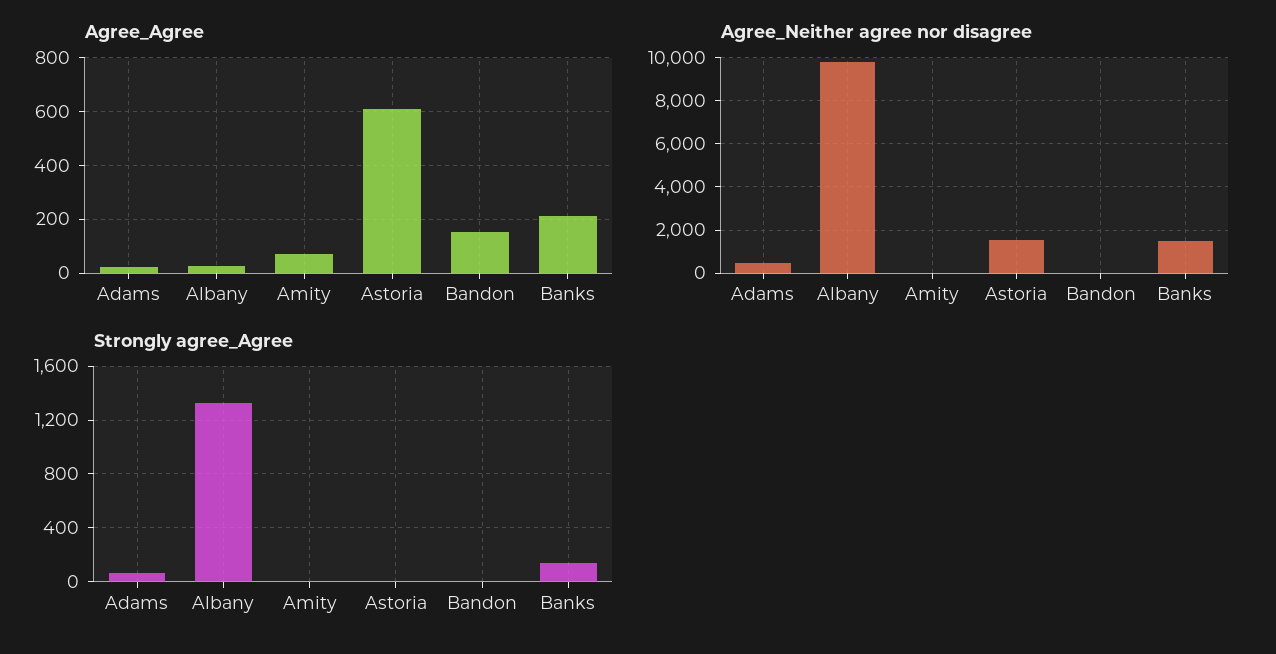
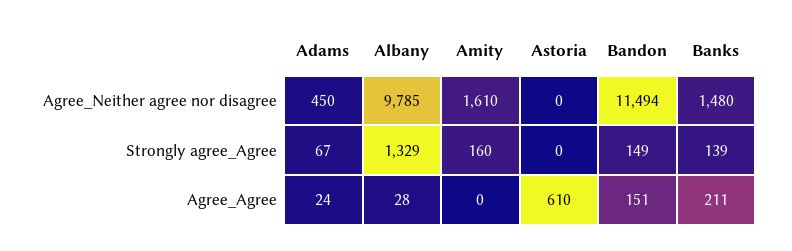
Agree_Agree, Amity: 75 -> 0
Agree_Neither agree nor disagree, Amity: 0 -> 1610
Agree_Neither agree nor disagree, Astoria: 1500 -> 0
Agree_Neither agree nor disagree, Bandon: 0 -> 11494
Strongly agree_Agree, Amity: 0 -> 160
Strongly agree_Agree, Bandon: 0 -> 149

